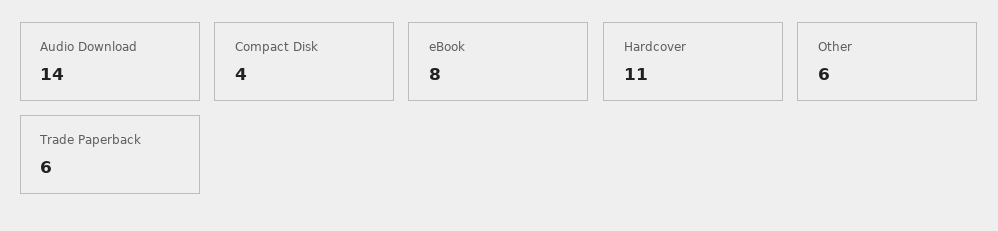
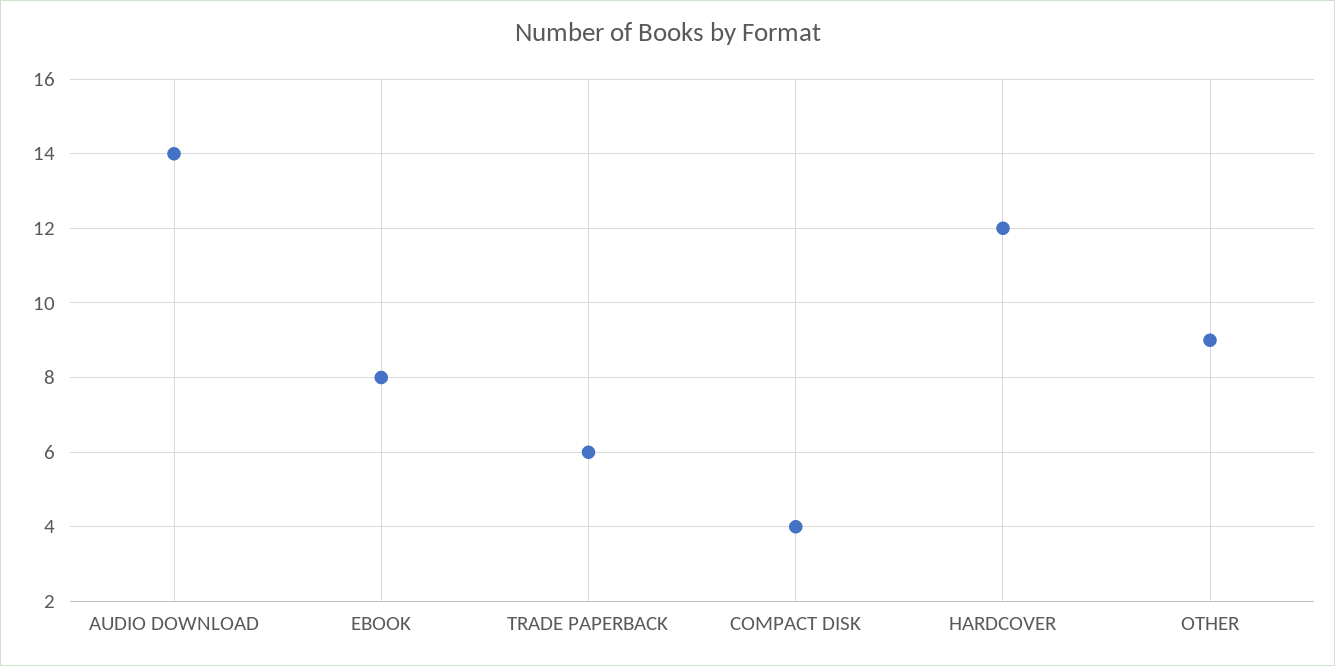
Hardcover: 11 -> 12
Other: 6 -> 9

